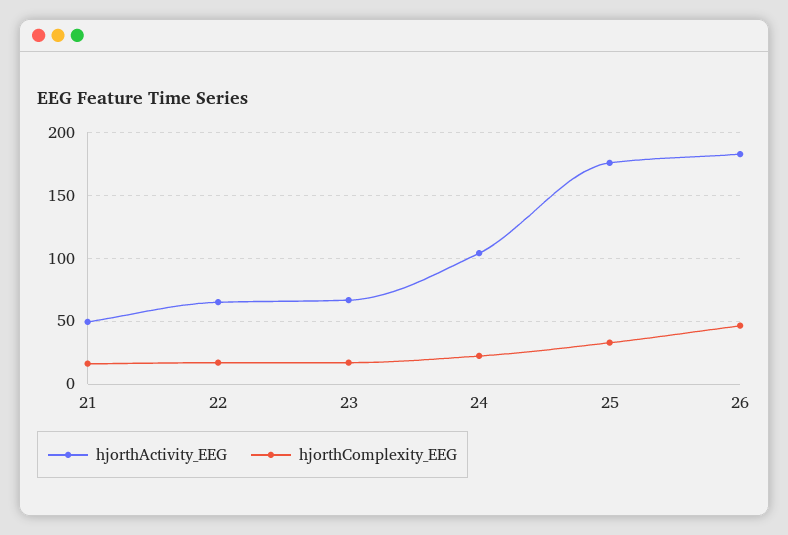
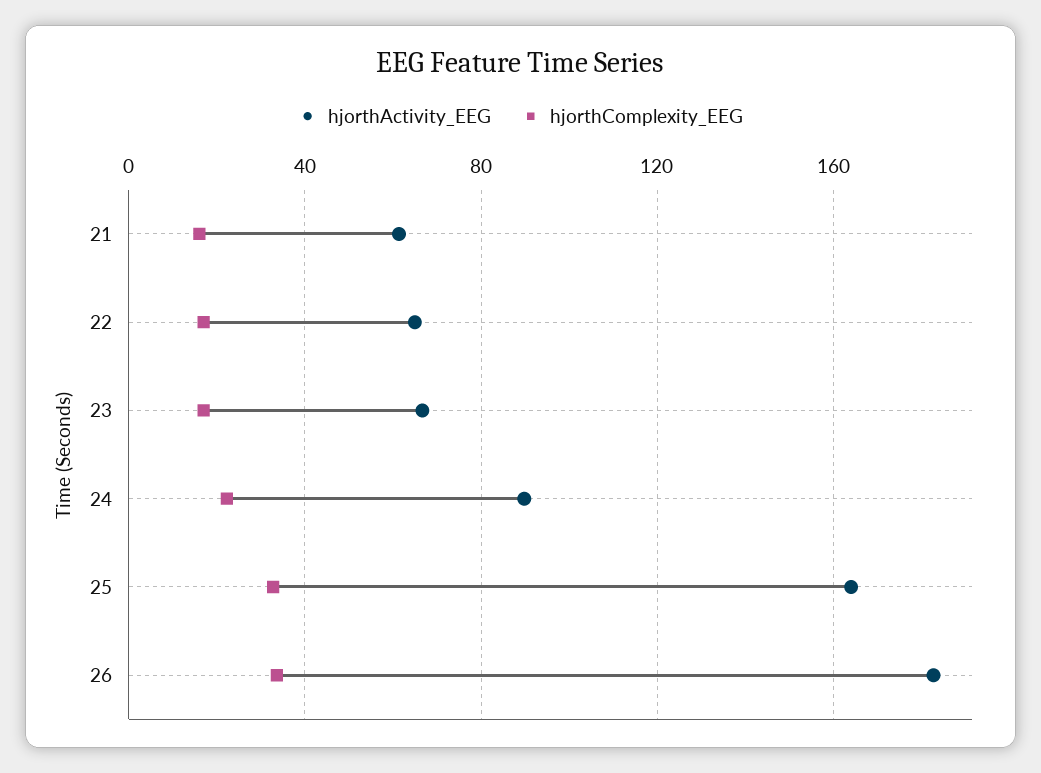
hjorthActivity_EEG, 21: 50 -> 60
hjorthActivity_EEG, 24: 105 -> 90
hjorthActivity_EEG, 25: 175 -> 165
hjorthComplexity_EEG, 26: 45 -> 35

